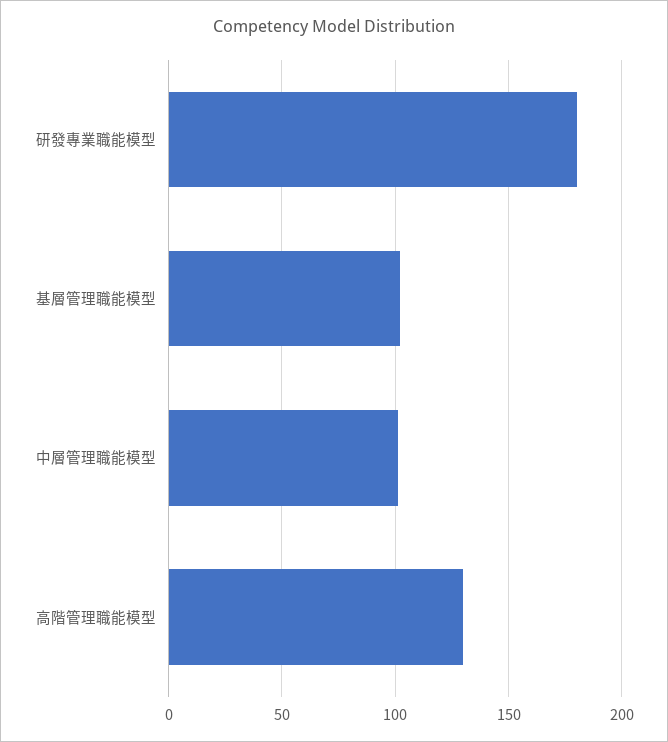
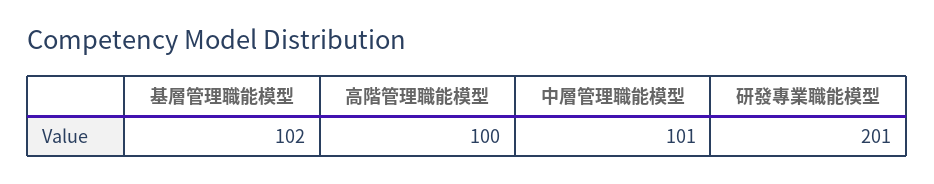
研發專業職能模型: 180 -> 201
高階管理職能模型: 130 -> 100

